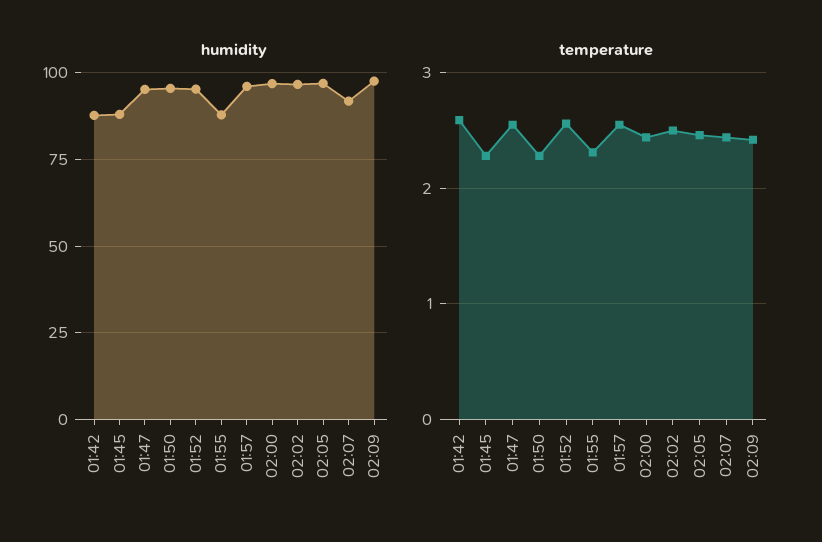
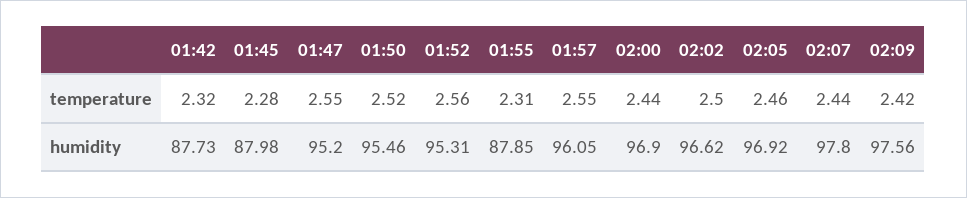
humidity, 02:07: 92.5 -> 97.8
temperature, 01:42: 2.6 -> 2.32
temperature, 01:50: 2.3 -> 2.52

